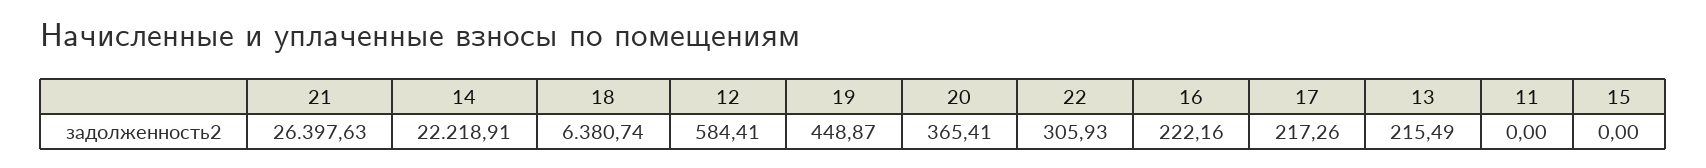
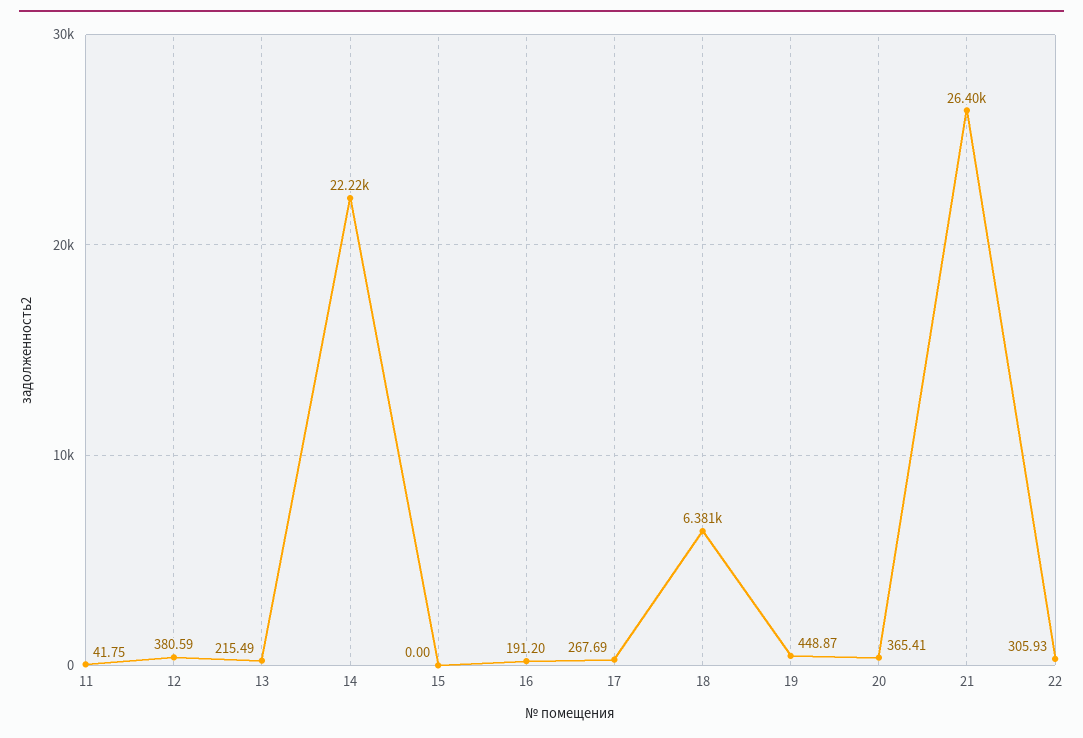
12: 584.41 -> 380.59
16: 222.16 -> 191.2
17: 217.26 -> 267.69
11: 0 -> 41.75

